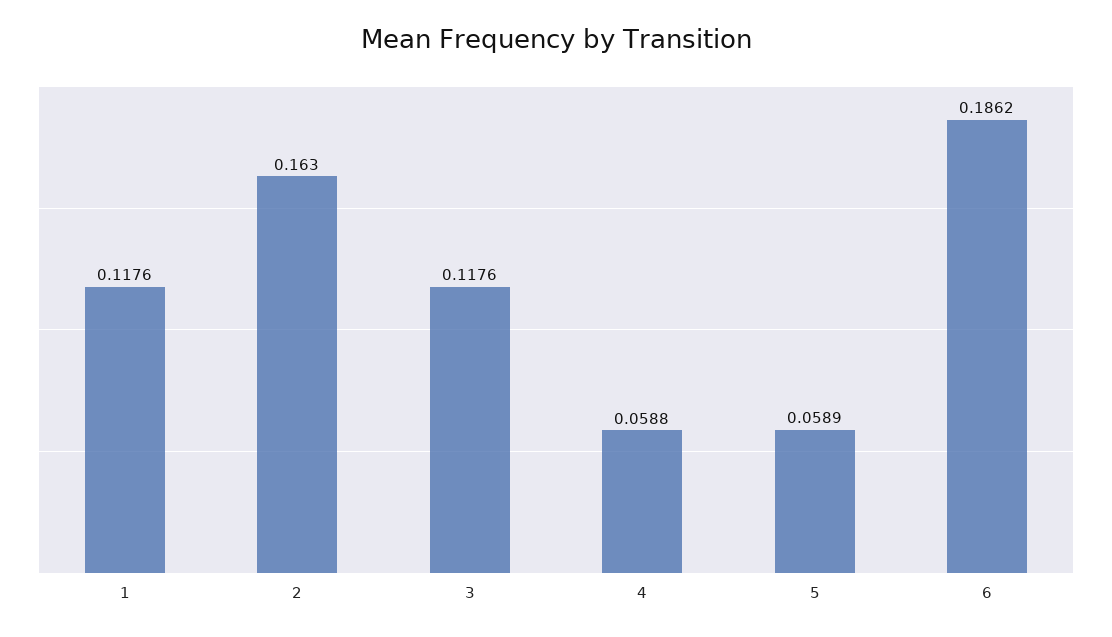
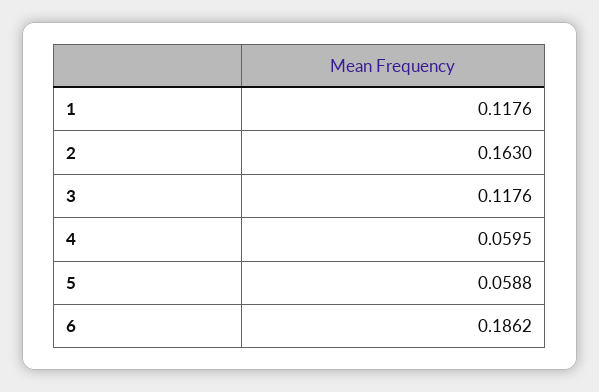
4: 0.0588 -> 0.0595
5: 0.0589 -> 0.0588

